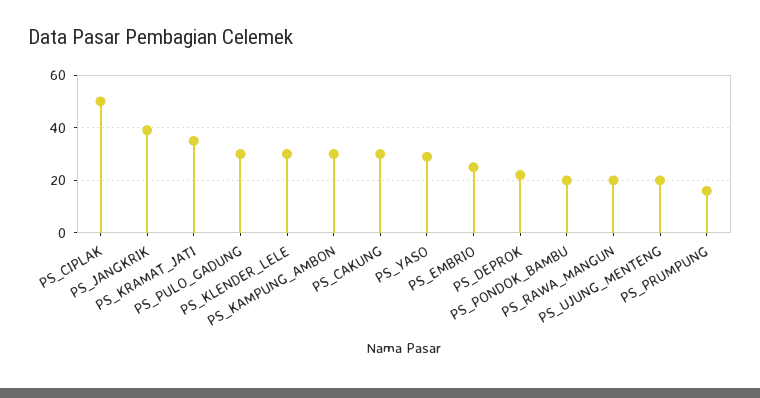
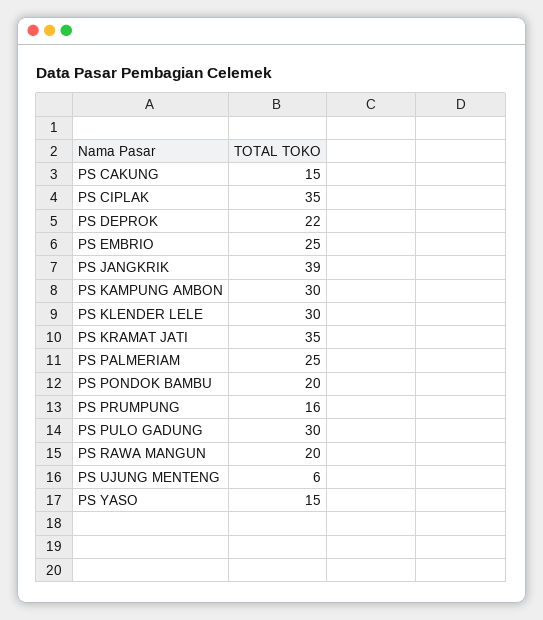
PS_CIPLAK: 50 -> 35
PS_CAKUNG: 30 -> 15
PS_YASO: 30 -> 15
PS_UJUNG_MENTENG: 20 -> 6
PS PALMERIAM: none -> 25

